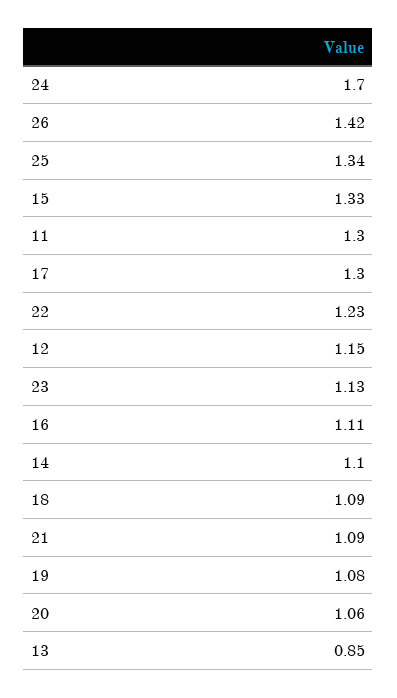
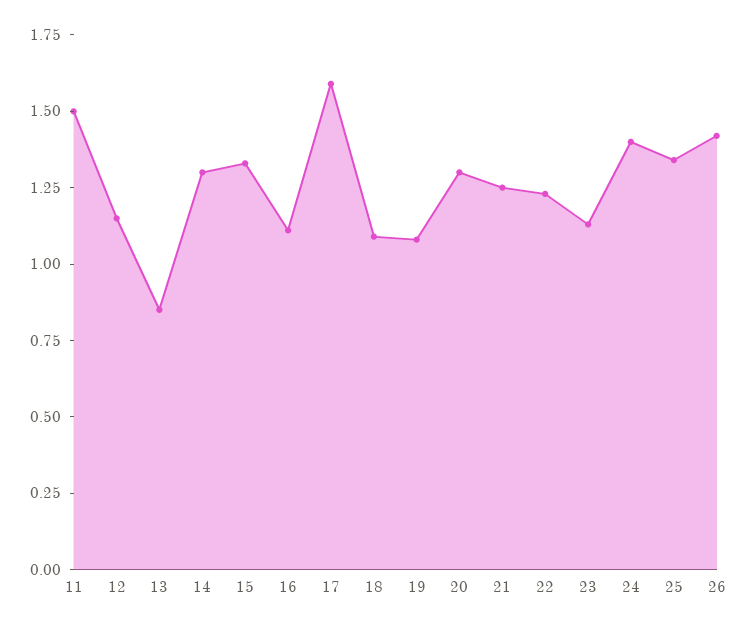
24: 1.7 -> 1.4
11: 1.3 -> 1.5
17: 1.3 -> 1.6
14: 1.1 -> 1.3
21: 1.09 -> 1.25
20: 1.06 -> 1.3

